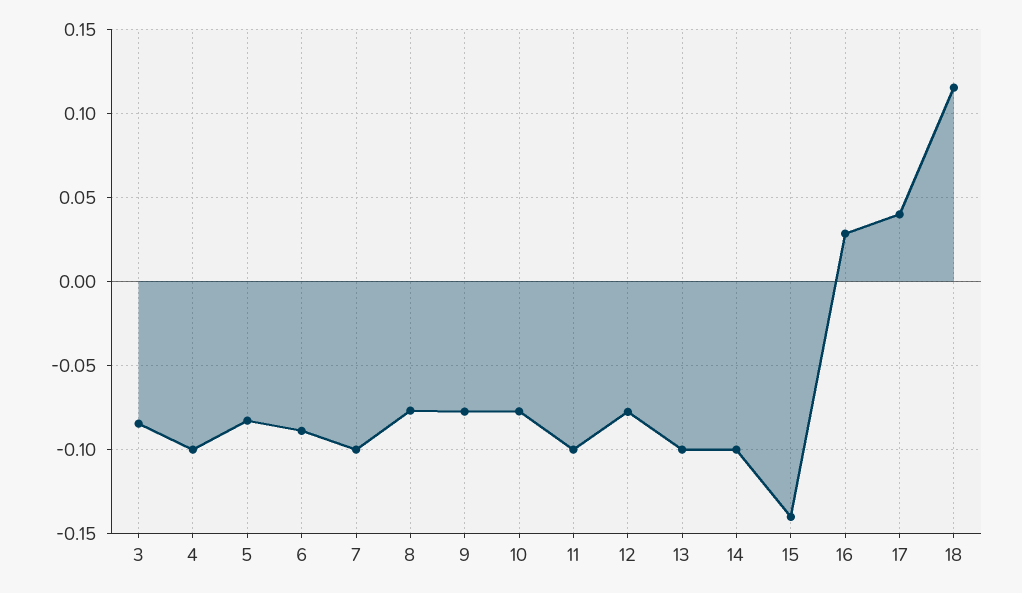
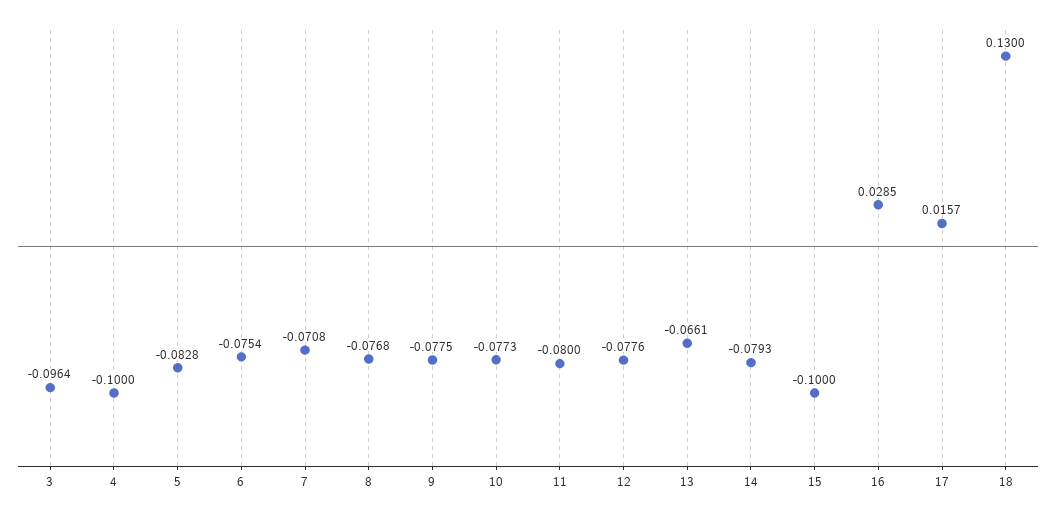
3: -0.085 -> -0.0964
6: -0.09 -> -0.0754
7: -0.1 -> -0.0708
11: -0.1 -> -0.08
13: -0.1 -> -0.0661
14: -0.1 -> -0.0793
15: -0.14 -> -0.1
17: 0.04 -> 0.0157
18: 0.115 -> 0.13

